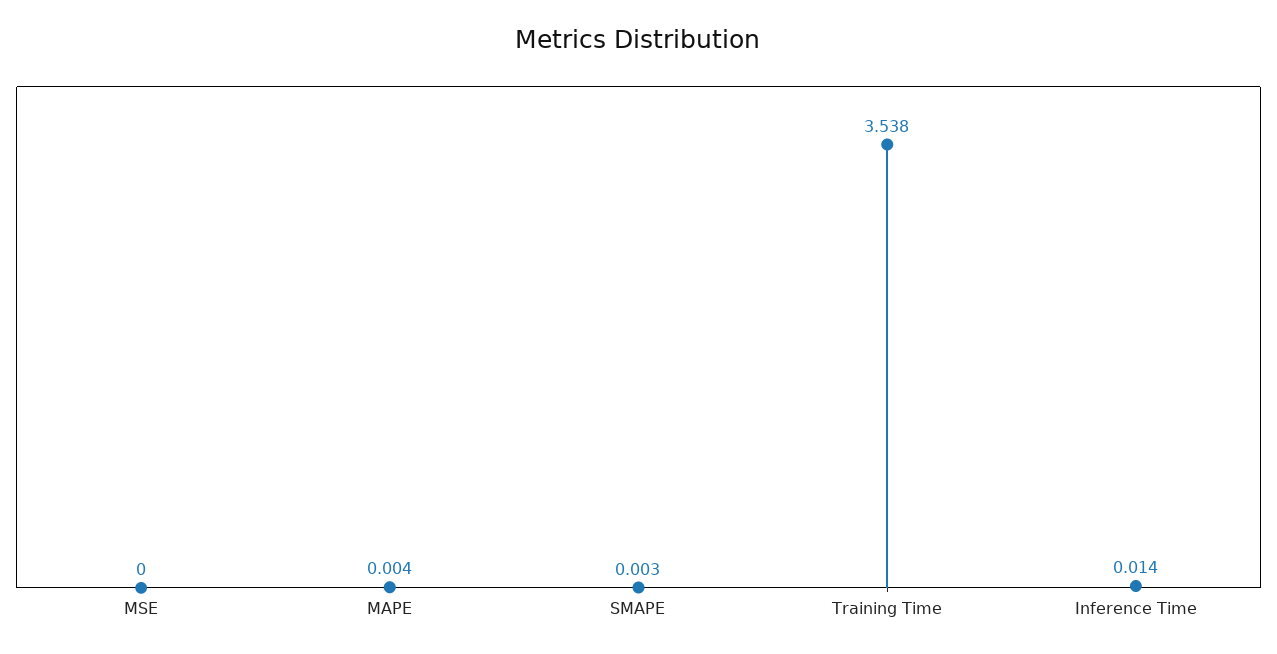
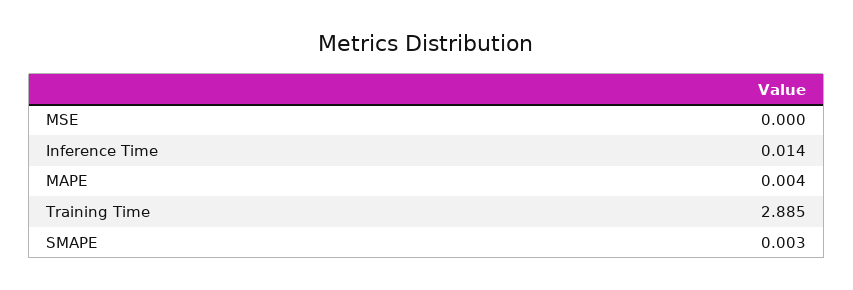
Training Time: 3.538 -> 2.885

